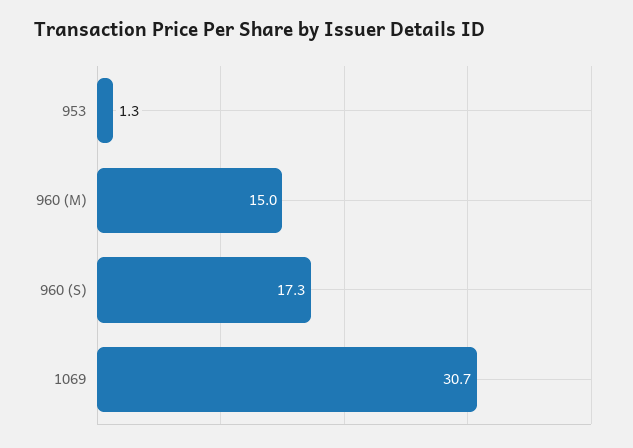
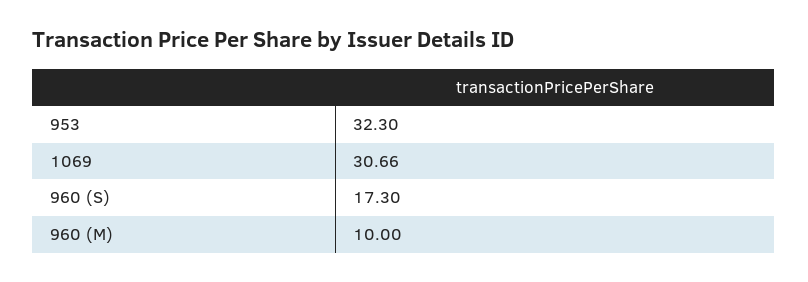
953: 1.3 -> 32.3
960 (M): 15 -> 10

